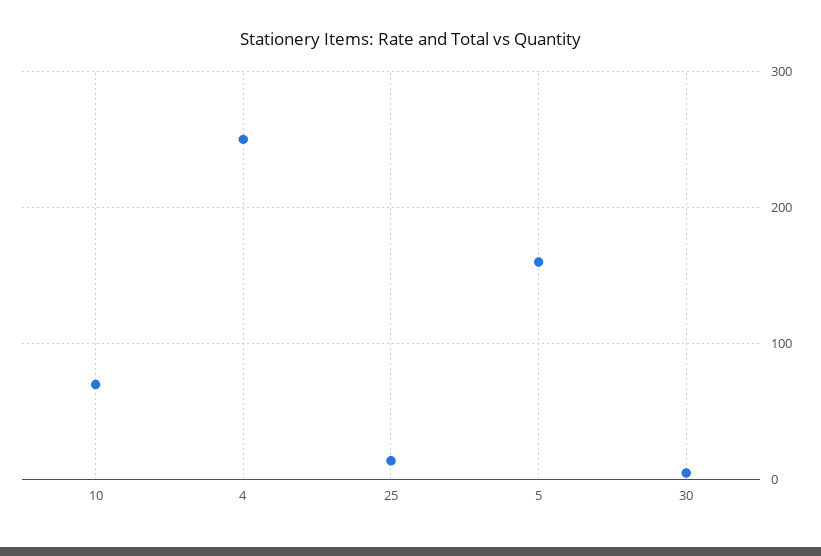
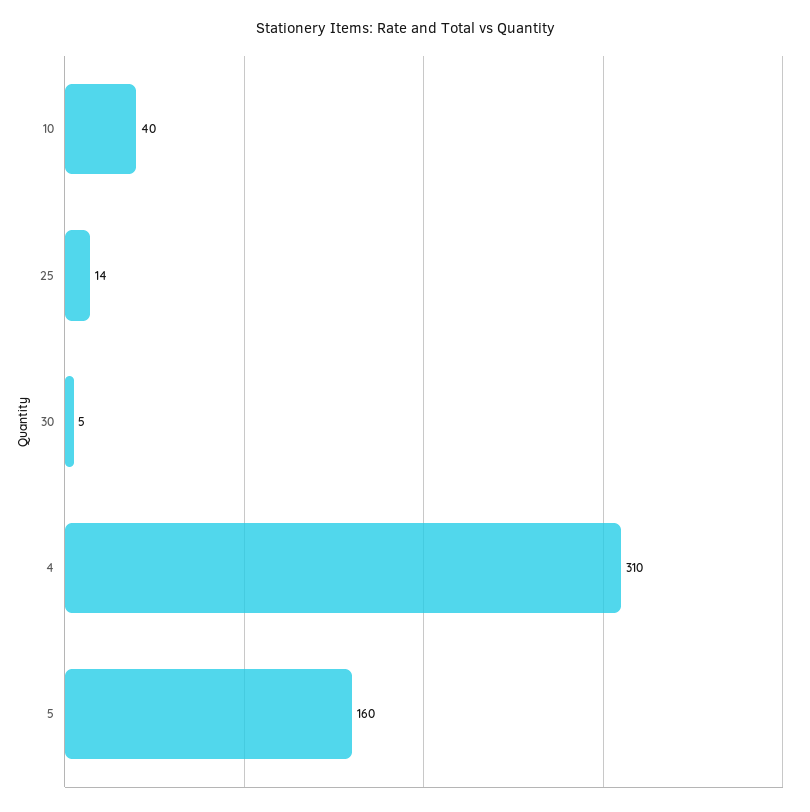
10: 70 -> 40
4: 250 -> 310

